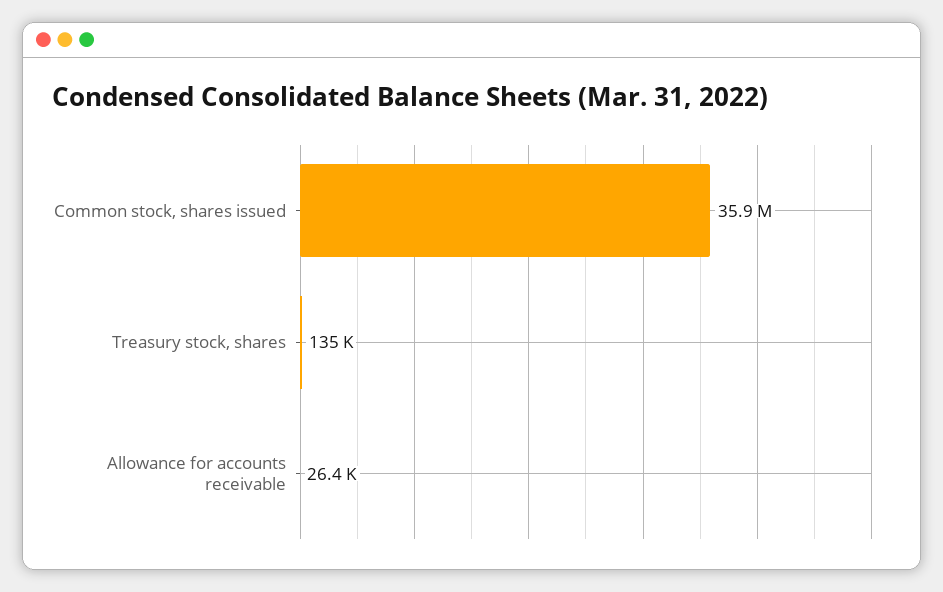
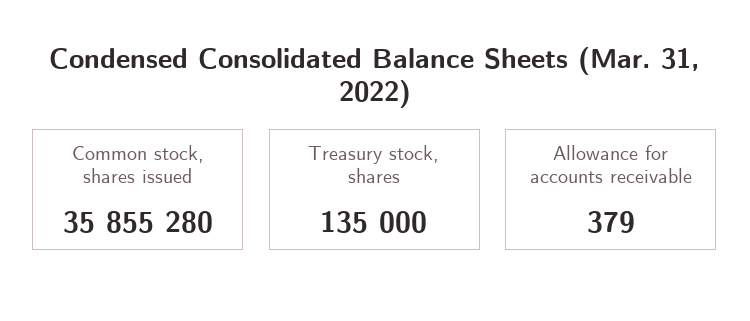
Allowance for accounts receivable: 26400 -> 379

